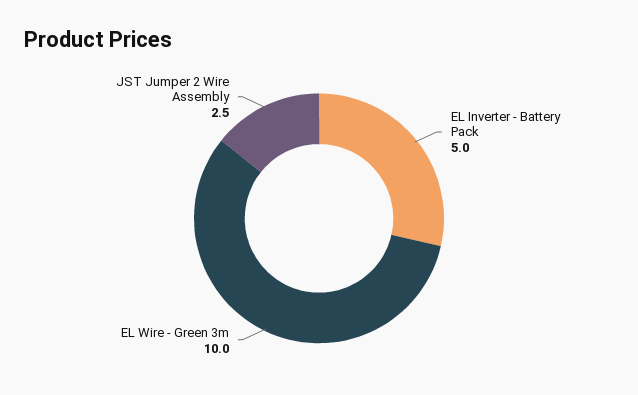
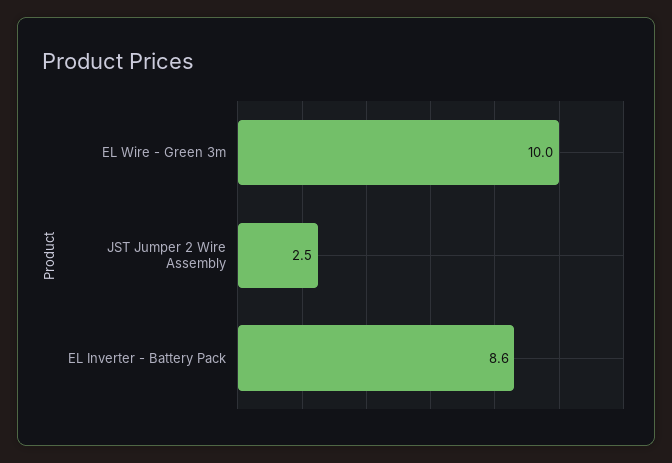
EL Inverter - Battery Pack: 5 -> 8.6

